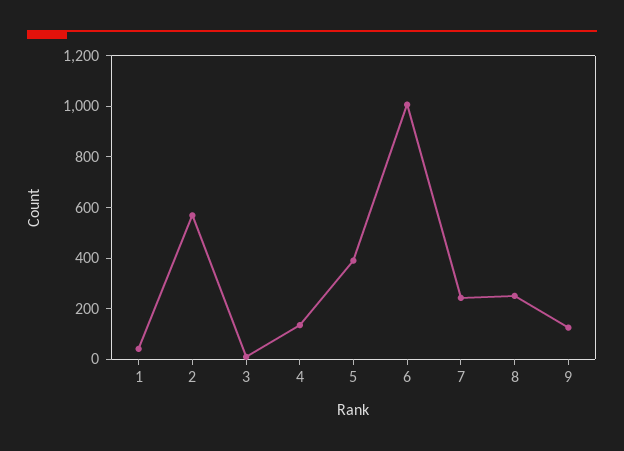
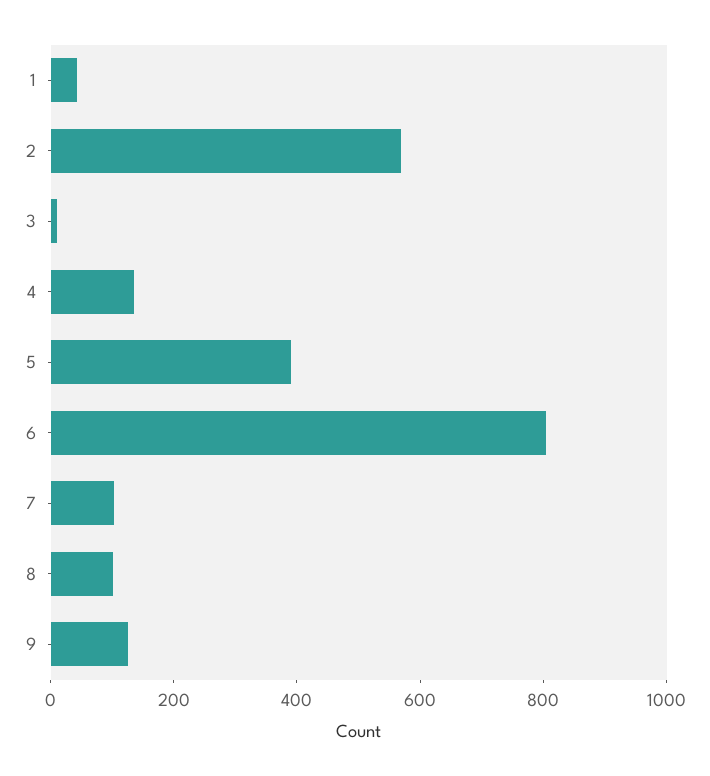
6: 1000 -> 800
7: 250 -> 100
8: 250 -> 100

